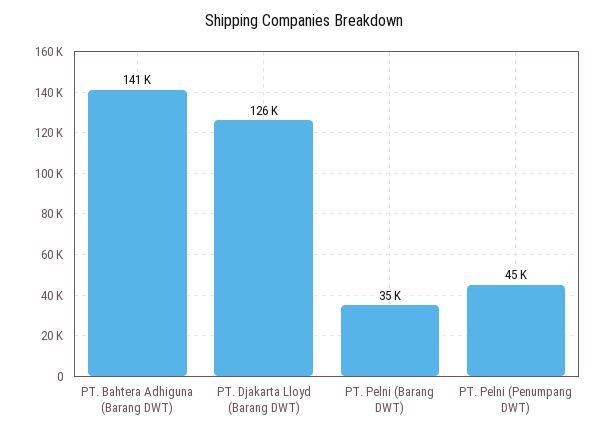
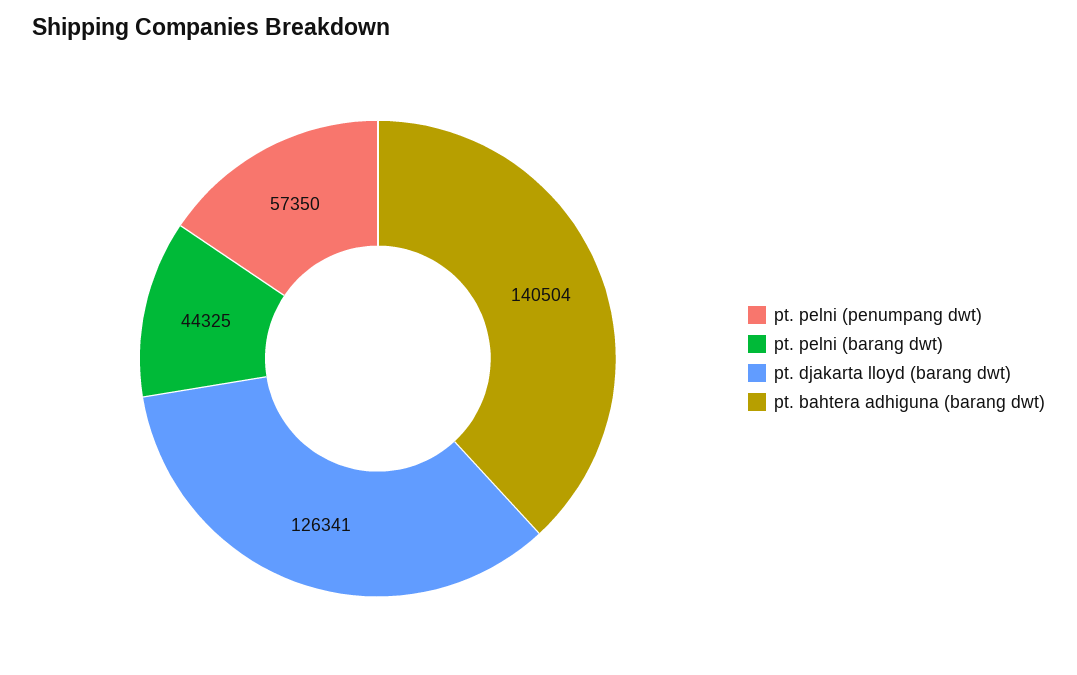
PT. Pelni (Barang DWT): 35000 -> 44325
PT. Pelni (Penumpang DWT): 45000 -> 57350

